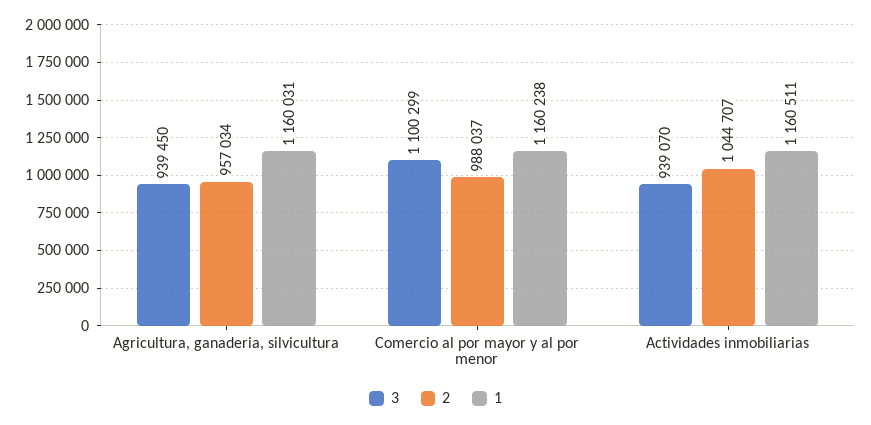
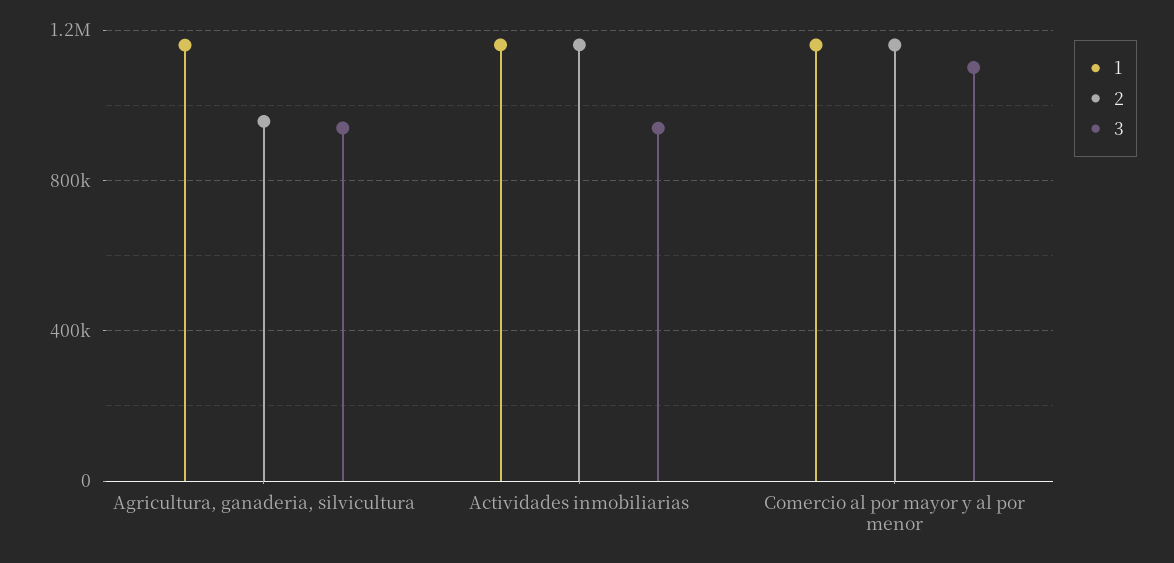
2, Comercio al por mayor y al por menor: 988037 -> 1150000
2, Actividades inmobiliarias: 1044707 -> 1150000

